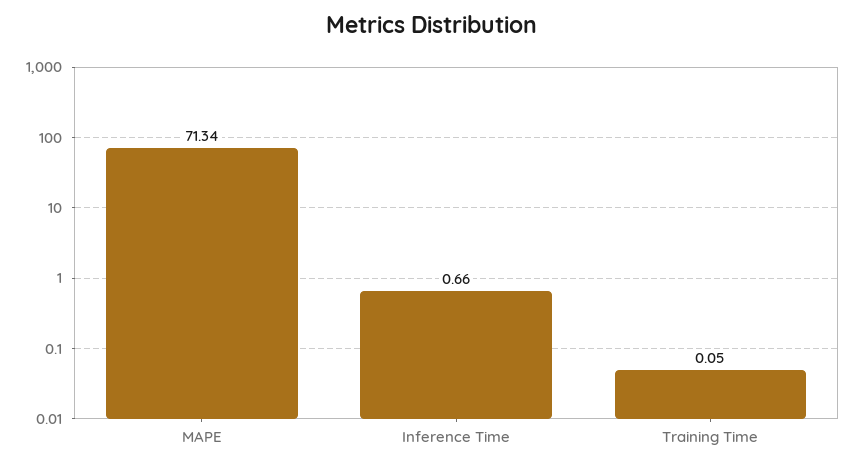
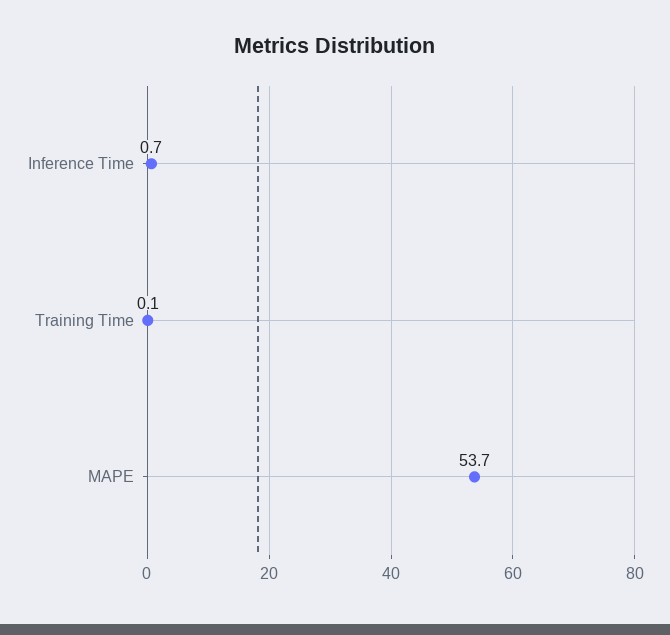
MAPE: 71.34 -> 53.7

